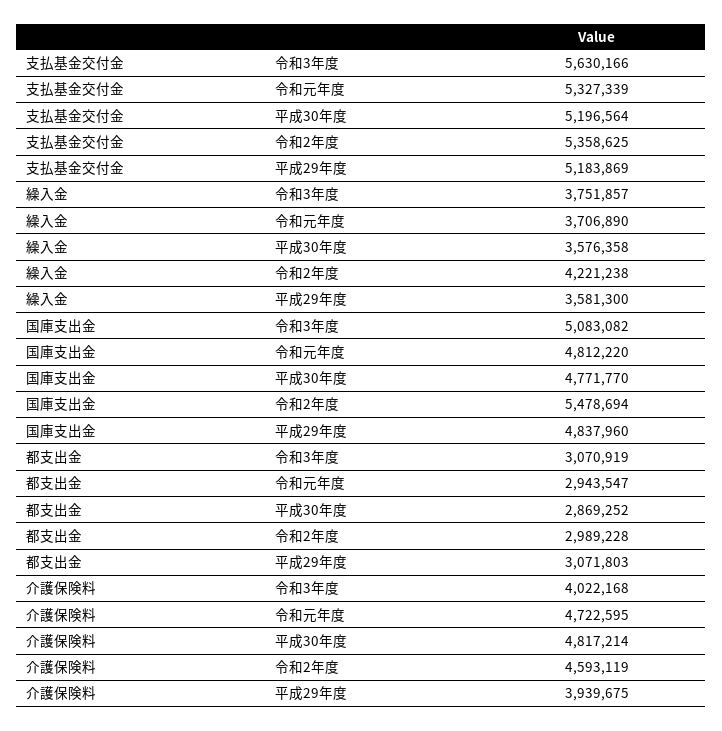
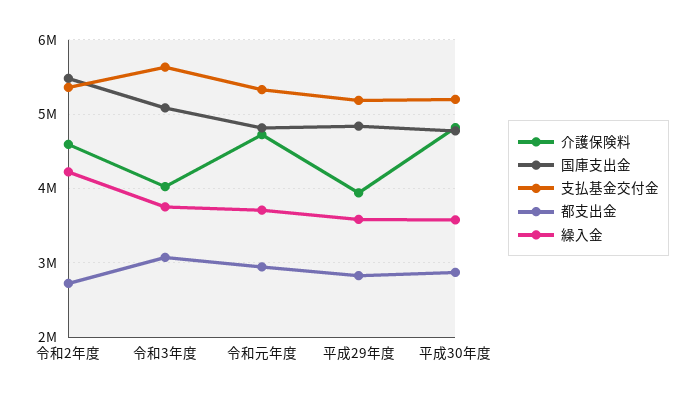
都支出金, 令和2年度: 2989228 -> 2700000
都支出金, 平成29年度: 3071803 -> 2800000

